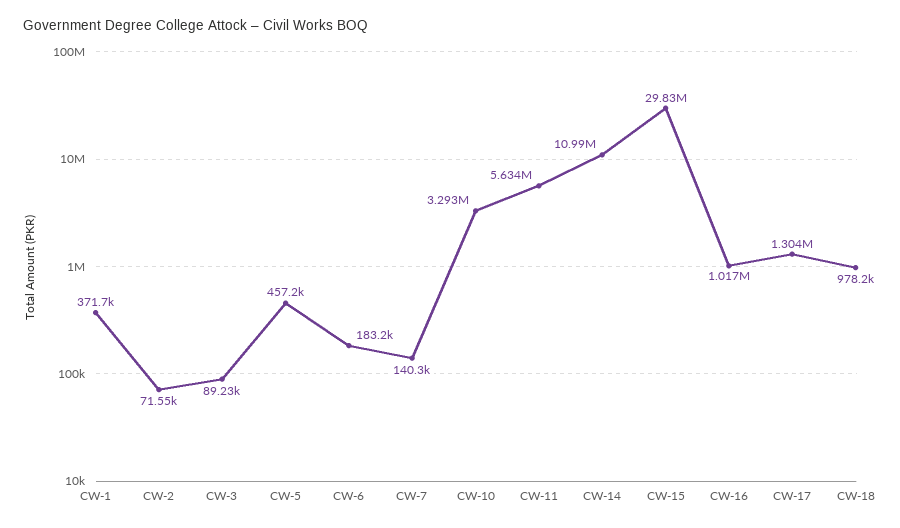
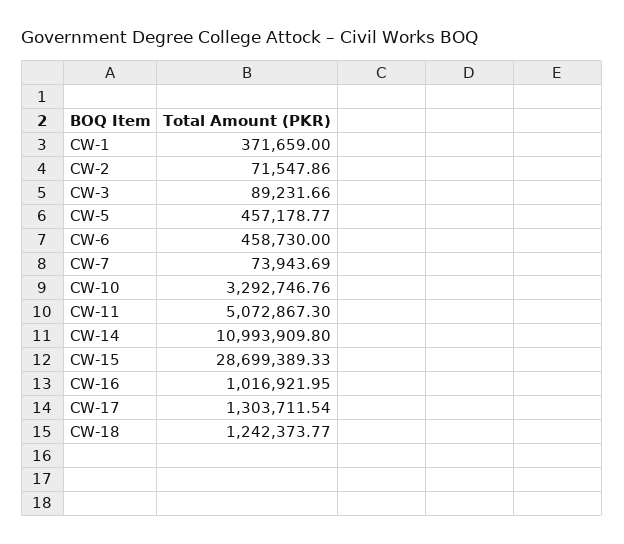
CW-6: 183200 -> 458730
CW-7: 140300 -> 73943.69
CW-11: 5634000 -> 5072867.3
CW-15: 29830000 -> 28699389.33
CW-18: 978200 -> 1242373.77

